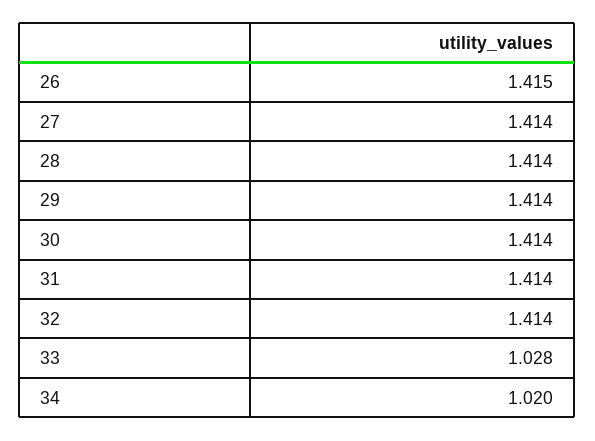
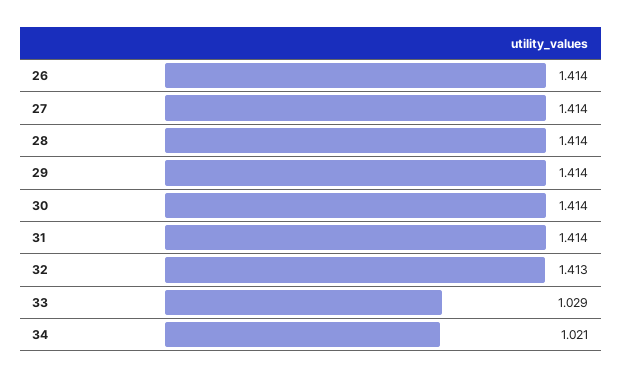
26: 1.415 -> 1.414
32: 1.414 -> 1.413
33: 1.028 -> 1.029
34: 1.02 -> 1.021

